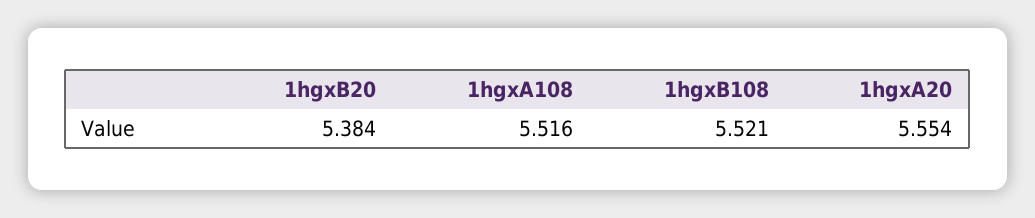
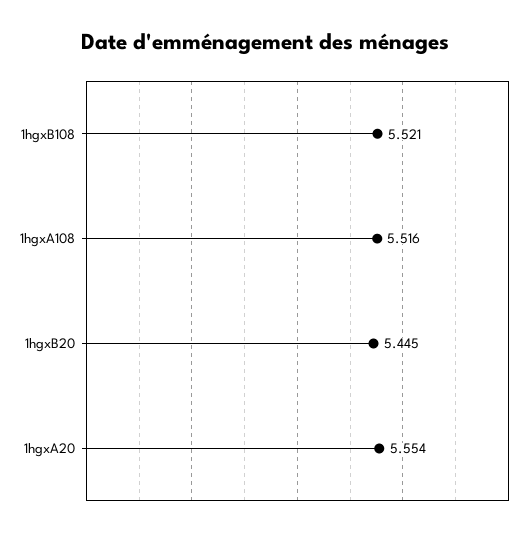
1hgxB20: 5.384 -> 5.445

